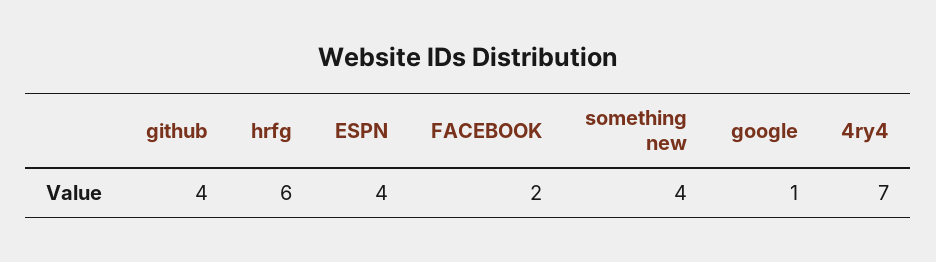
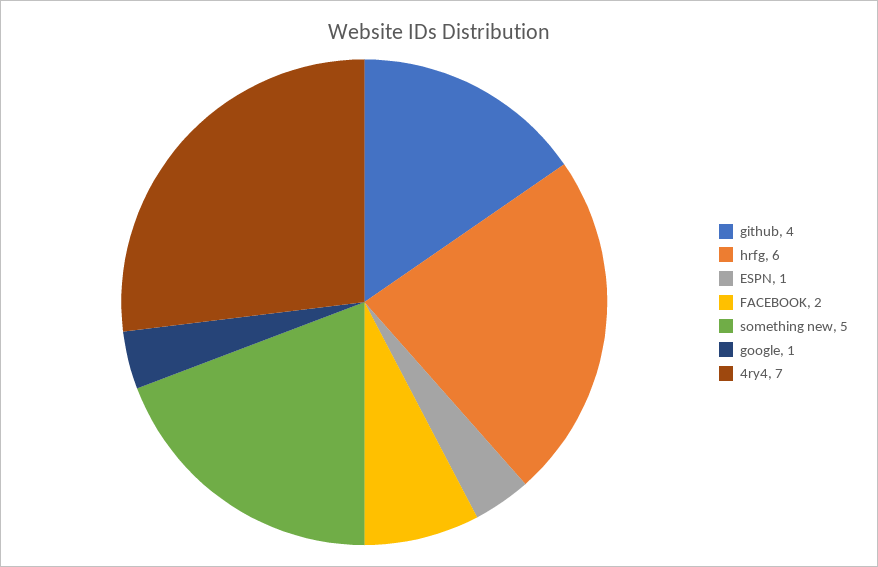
ESPN: 4 -> 1
something new: 4 -> 5

